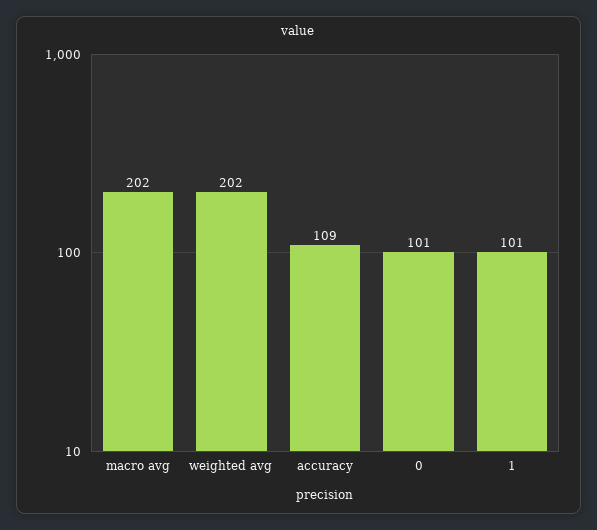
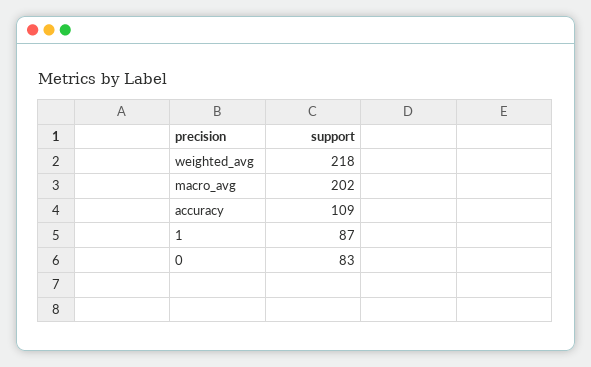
weighted avg: 202 -> 218
0: 101 -> 83
1: 101 -> 87

